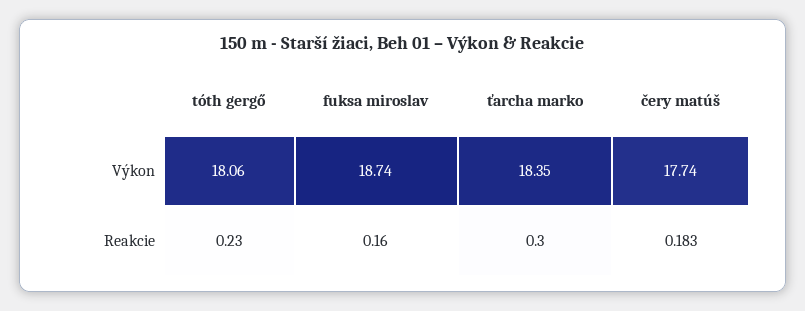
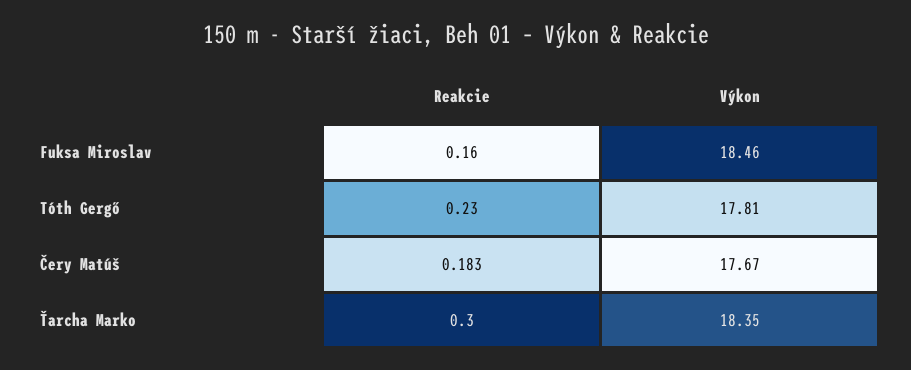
tóth gergő, Výkon: 18.06 -> 17.81
fuksa miroslav, Výkon: 18.74 -> 18.46
čery matúš, Výkon: 17.74 -> 17.67

